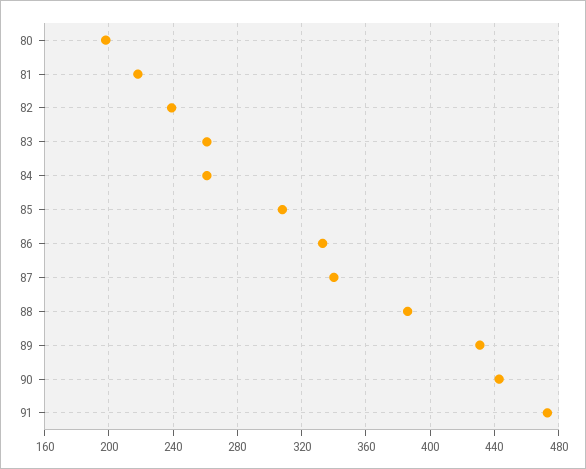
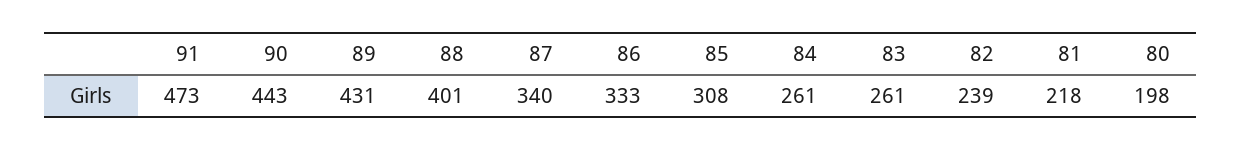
88: 385 -> 401

